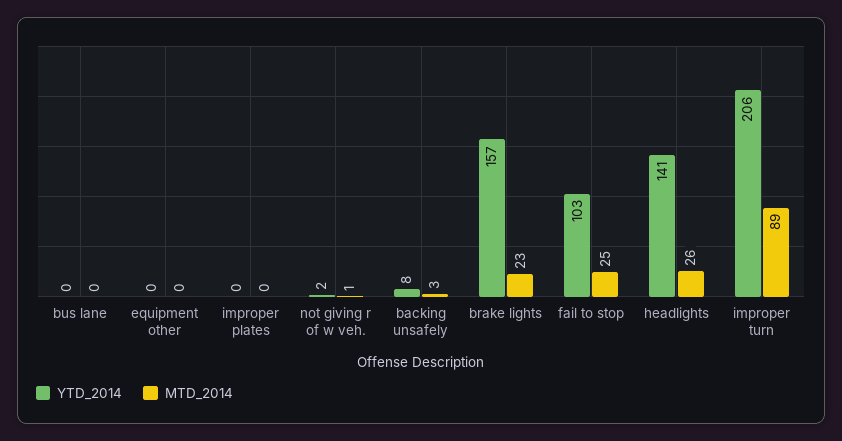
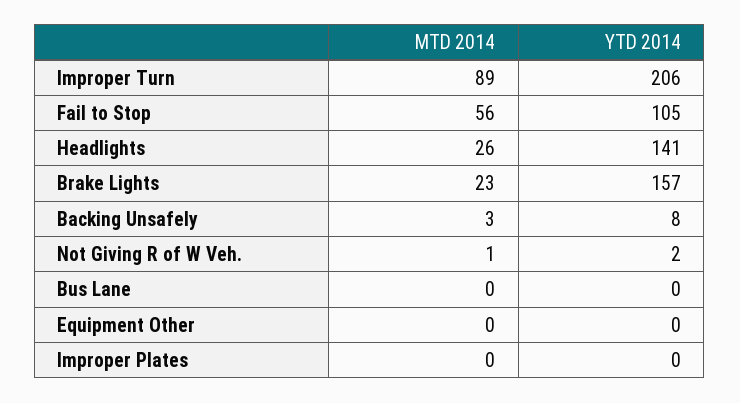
YTD_2014, fail to stop: 103 -> 105
MTD_2014, fail to stop: 25 -> 56

